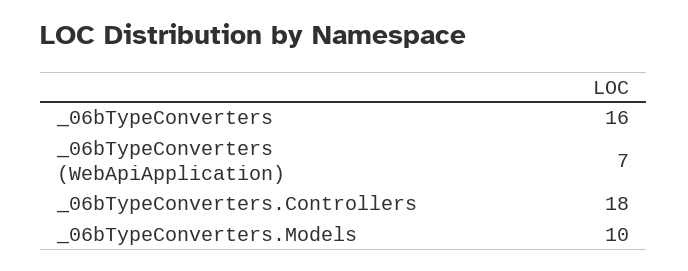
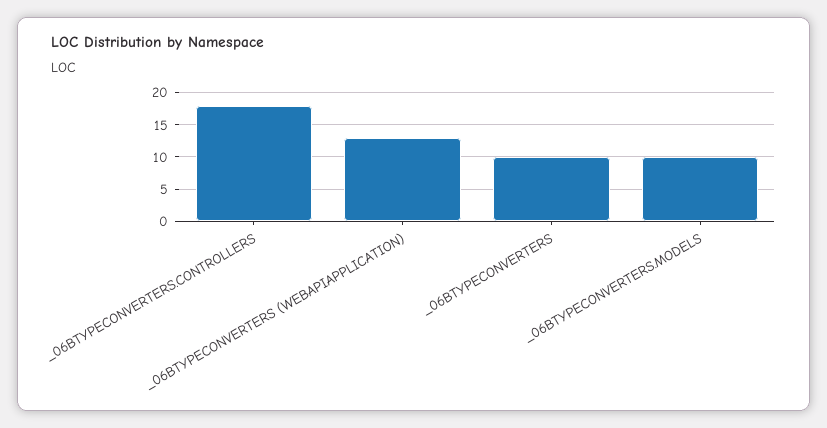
_06bTypeConverters: 16 -> 10
_06bTypeConverters (WebApiApplication): 7 -> 13

